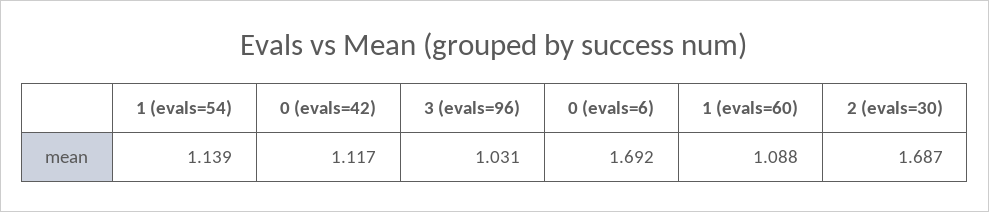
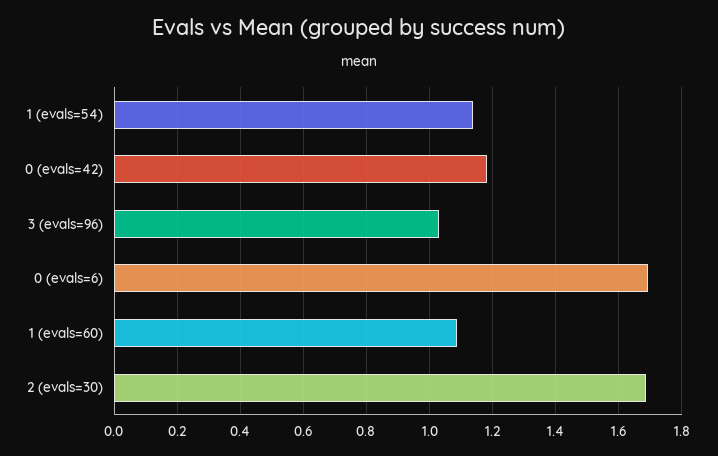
0 (evals=42): 1.117 -> 1.18

